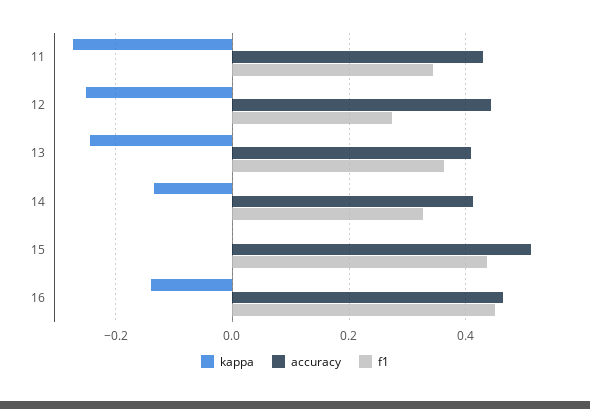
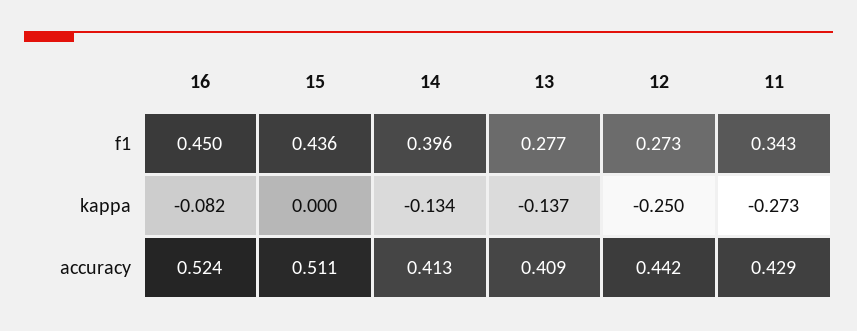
kappa, 13: -0.24 -> -0.137
f1, 13: 0.36 -> 0.277
f1, 14: 0.32 -> 0.396
kappa, 16: -0.14 -> -0.082
accuracy, 16: 0.46 -> 0.524

